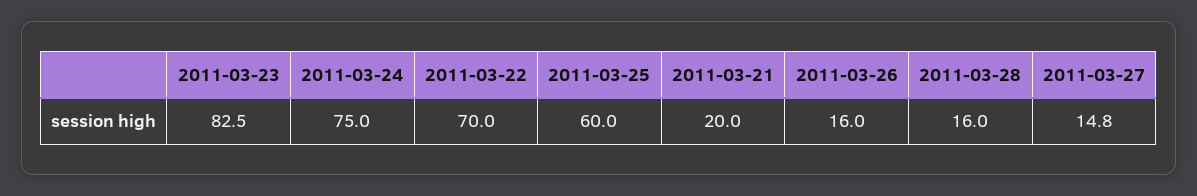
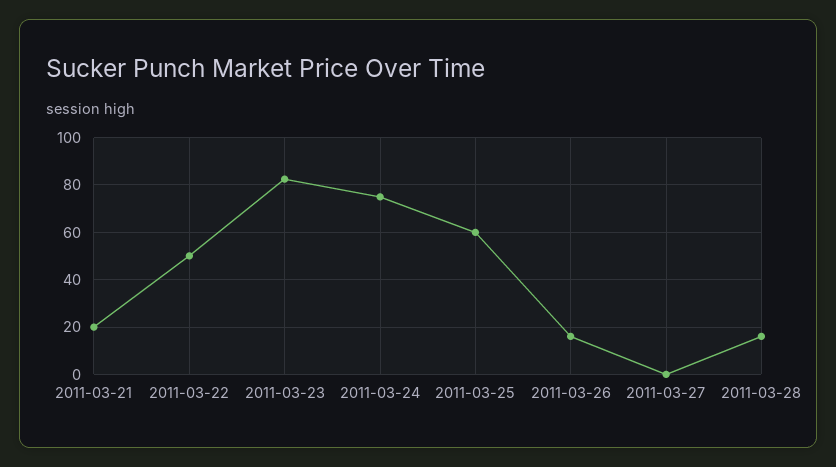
2011-03-22: 70 -> 50
2011-03-27: 14.8 -> 0

